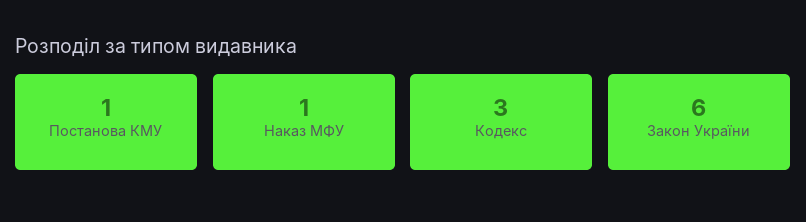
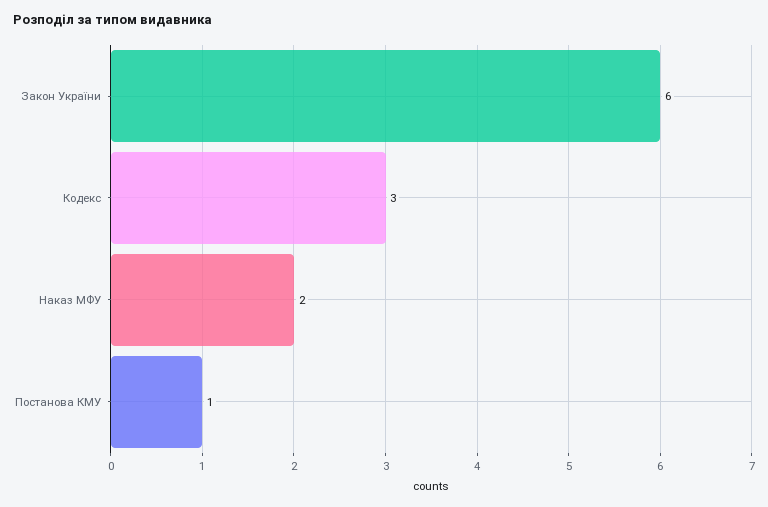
Наказ МФУ: 1 -> 2

